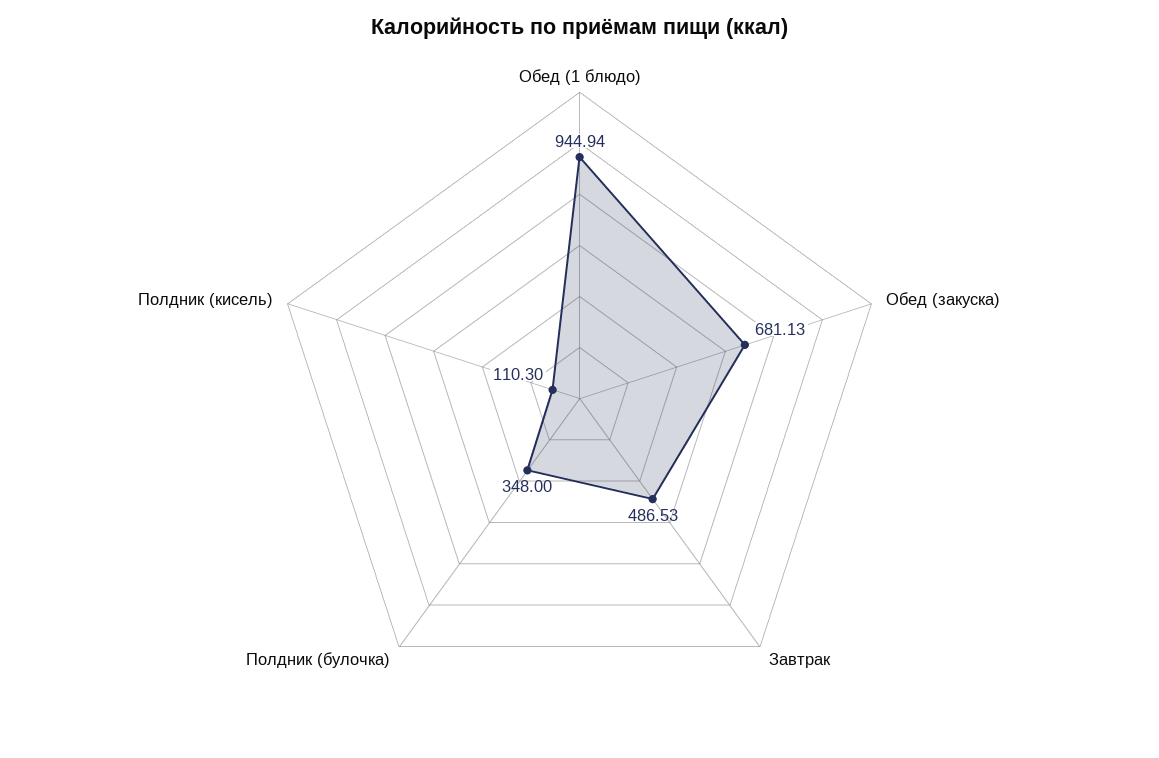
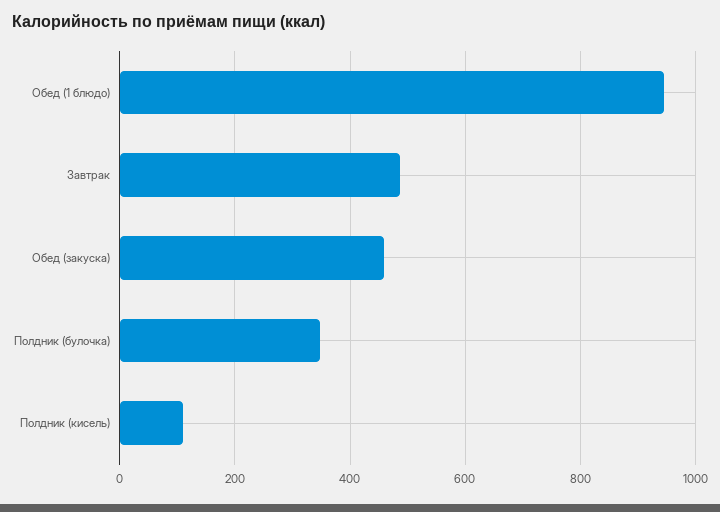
Обед (закуска): 681.13 -> 460

